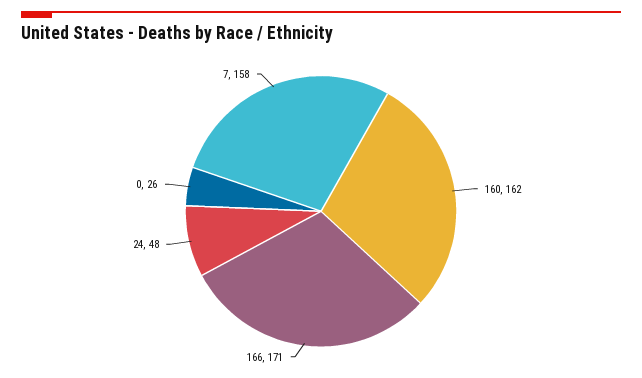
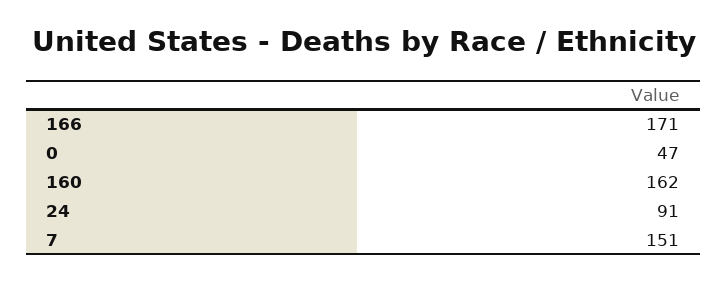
24: 48 -> 91
0: 26 -> 47
7: 158 -> 151

